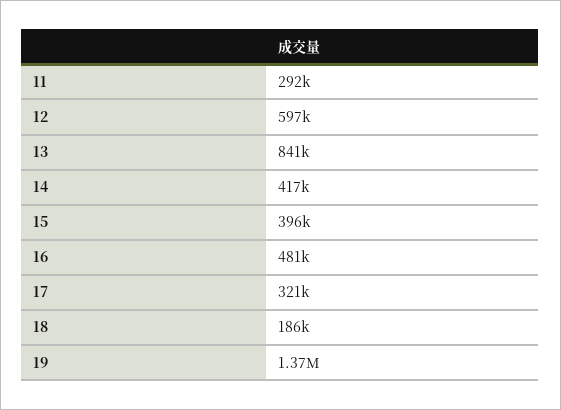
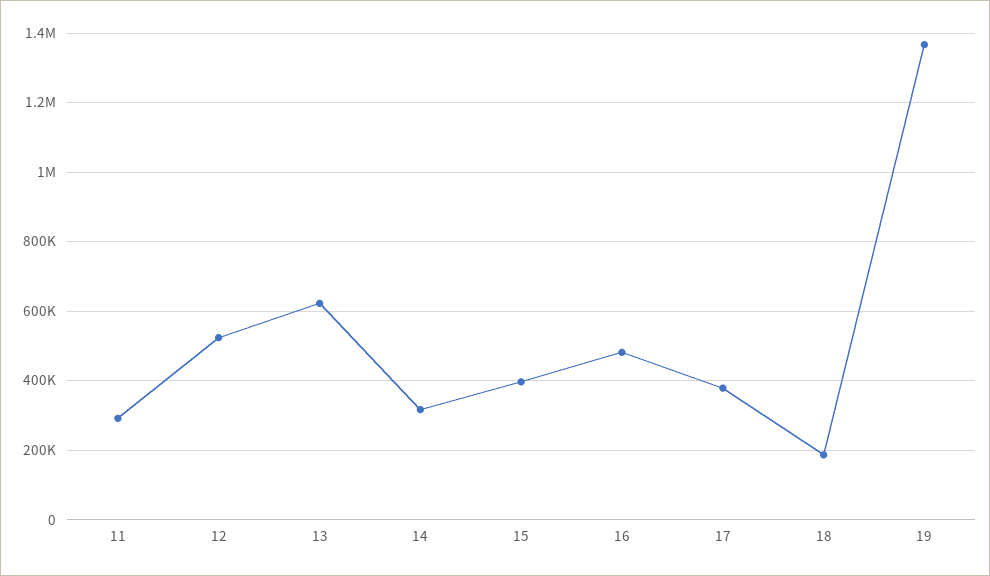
12: 597000 -> 520000
13: 841000 -> 620000
14: 417000 -> 320000
17: 321000 -> 380000

